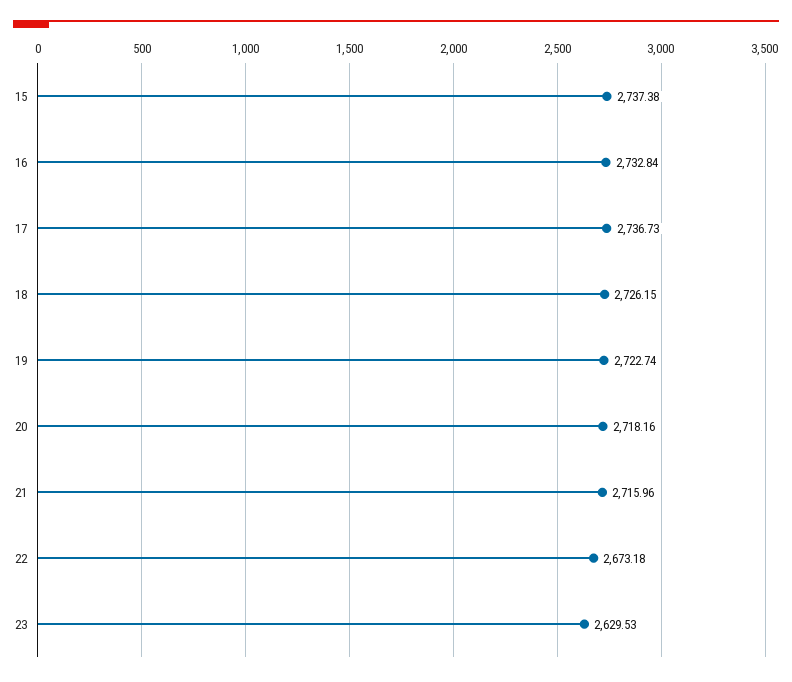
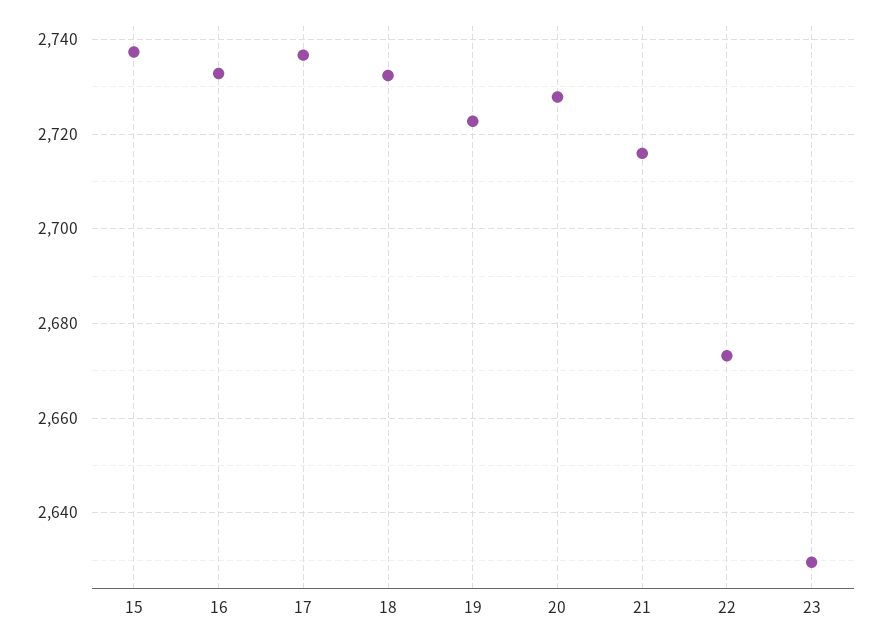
18: 2726.15 -> 2732
20: 2718.16 -> 2728

